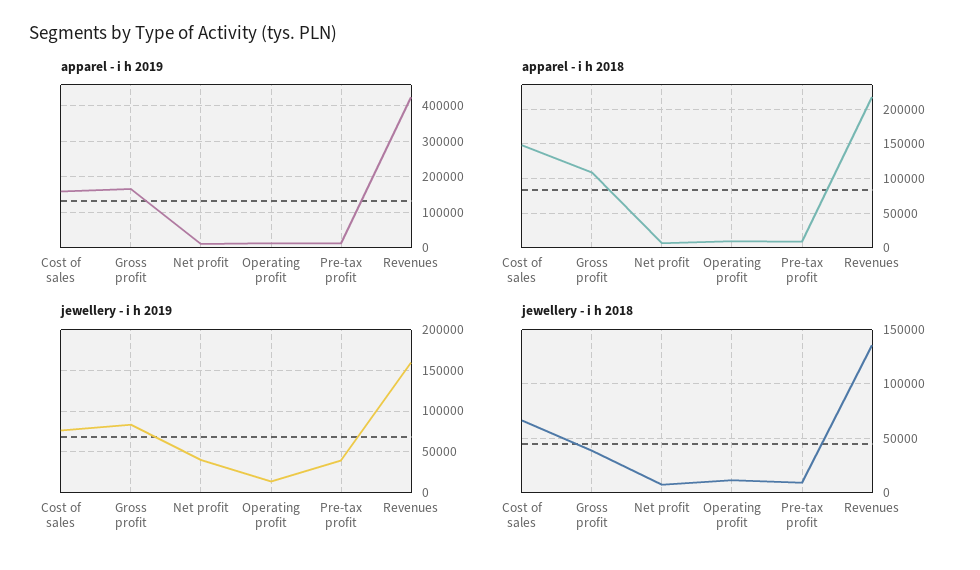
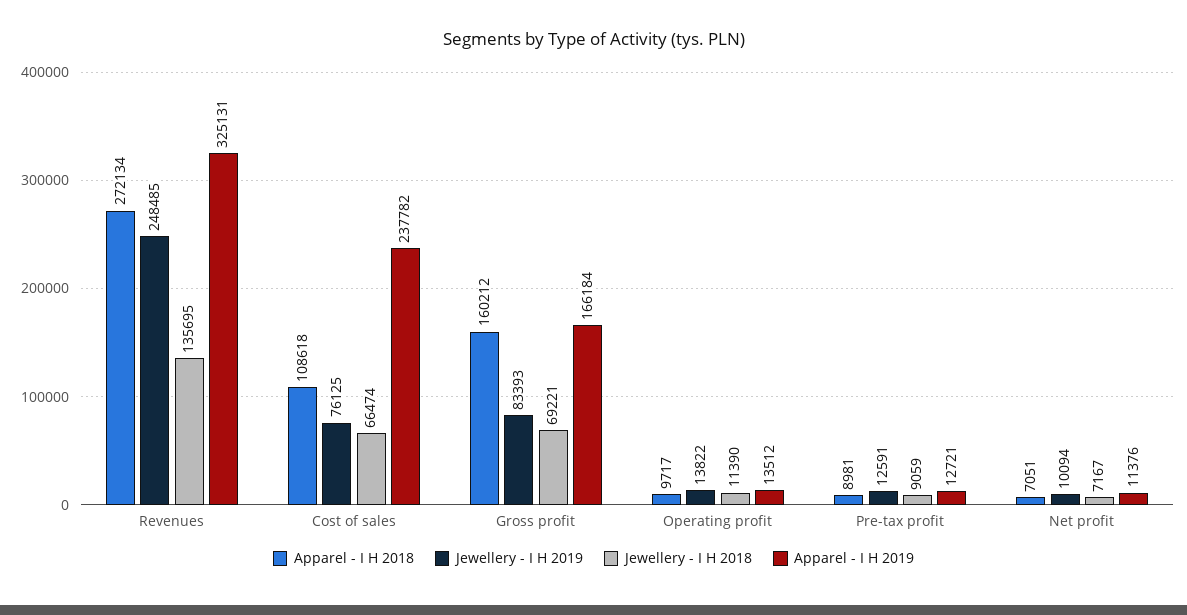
apparel - i h 2019, Cost of sales: 160000 -> 237782
apparel - i h 2019, Revenues: 420000 -> 325131
apparel - i h 2018, Cost of sales: 150000 -> 108618
apparel - i h 2018, Gross profit: 110000 -> 160212
apparel - i h 2018, Revenues: 220000 -> 272134
jewellery - i h 2019, Net profit: 40000 -> 10094
jewellery - i h 2019, Pre-tax profit: 40000 -> 12591
jewellery - i h 2019, Revenues: 160000 -> 248485
jewellery - i h 2018, Gross profit: 40000 -> 69221

